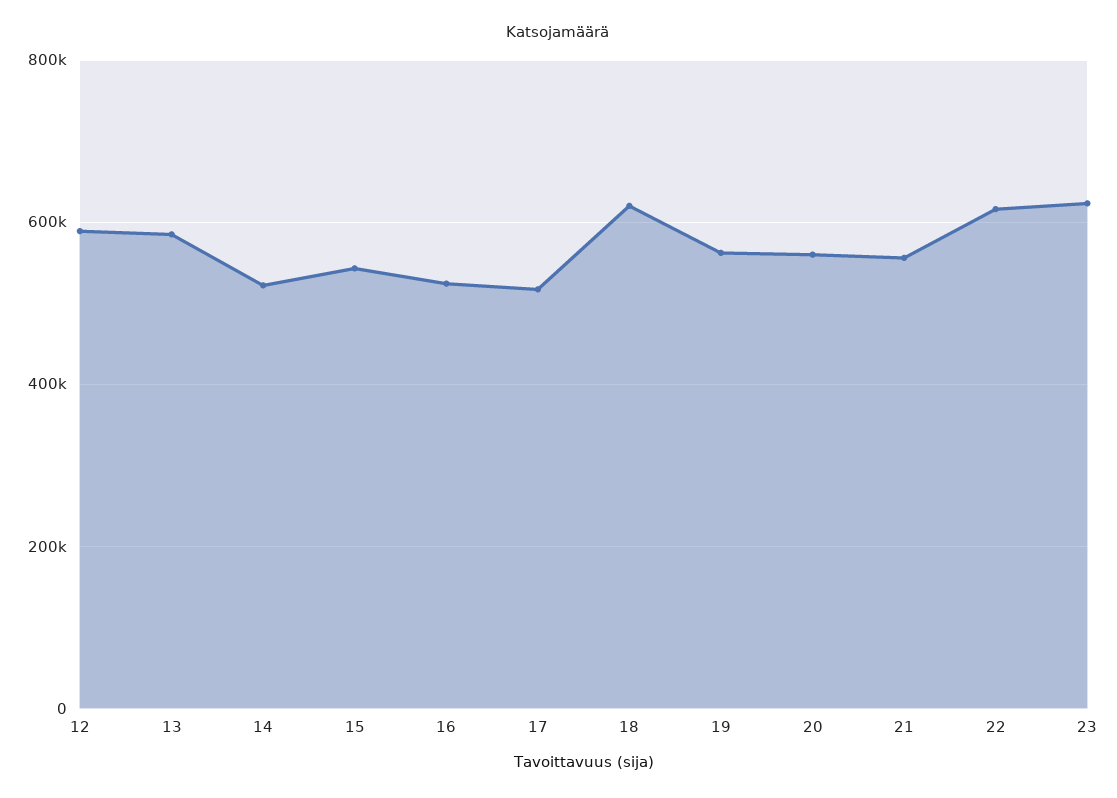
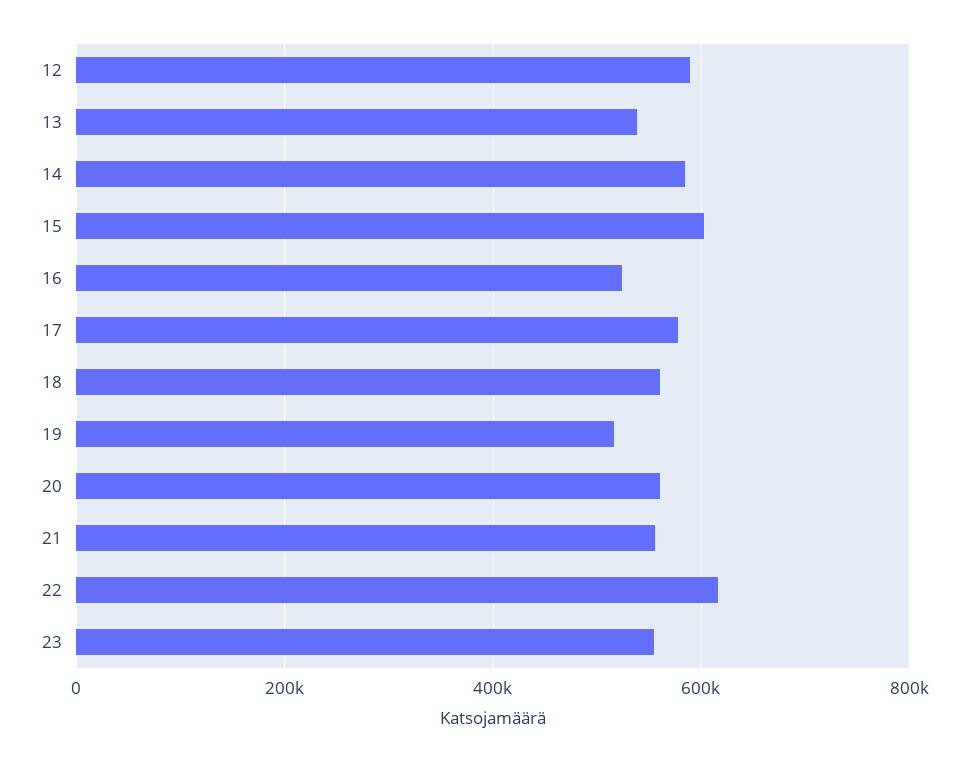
13: 580000 -> 540000
14: 520000 -> 580000
15: 540000 -> 600000
17: 520000 -> 580000
18: 620000 -> 560000
19: 560000 -> 520000
23: 620000 -> 560000

